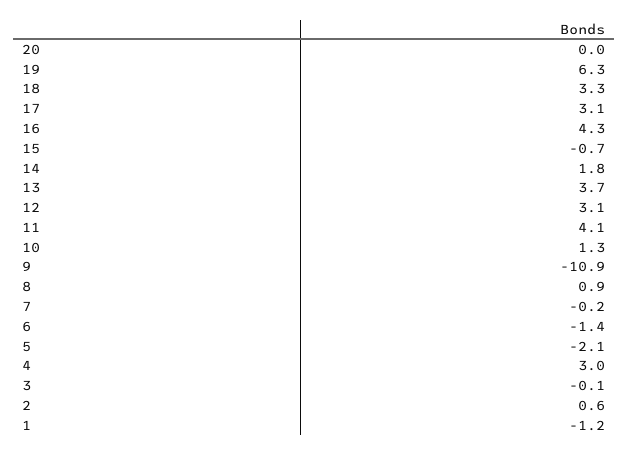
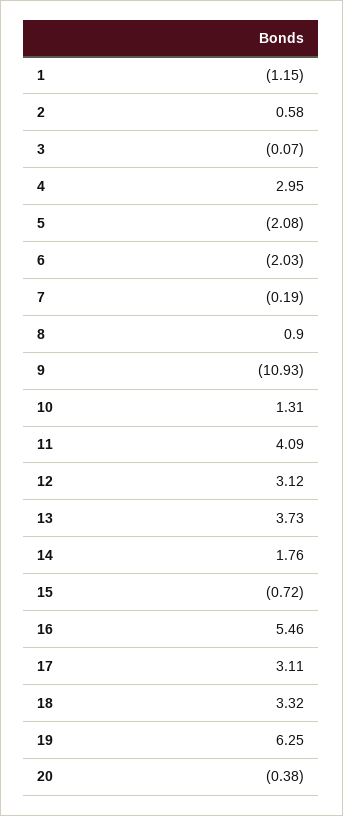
20: 0 -> -0.38
16: 4.3 -> 5.46
6: -1.4 -> -2.03

